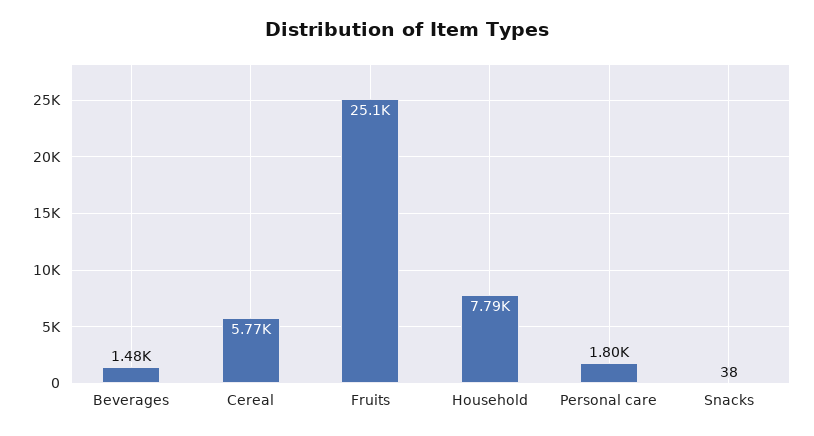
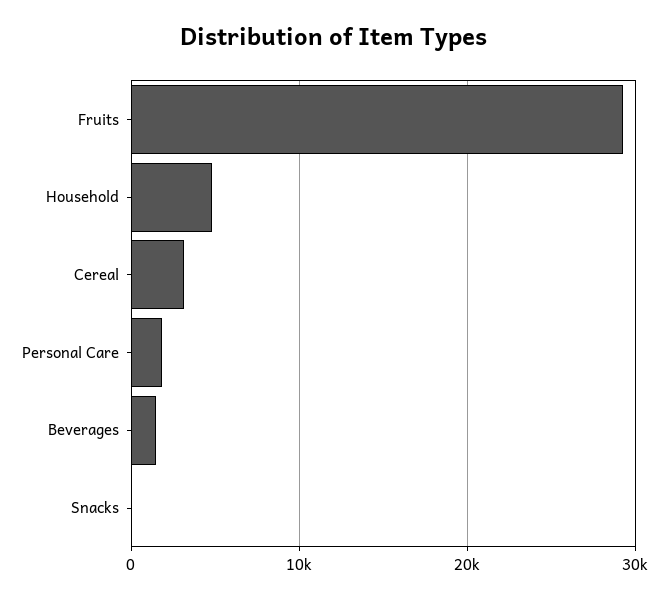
Cereal: 5770 -> 3000
Fruits: 25100 -> 29000
Household: 7790 -> 5000

